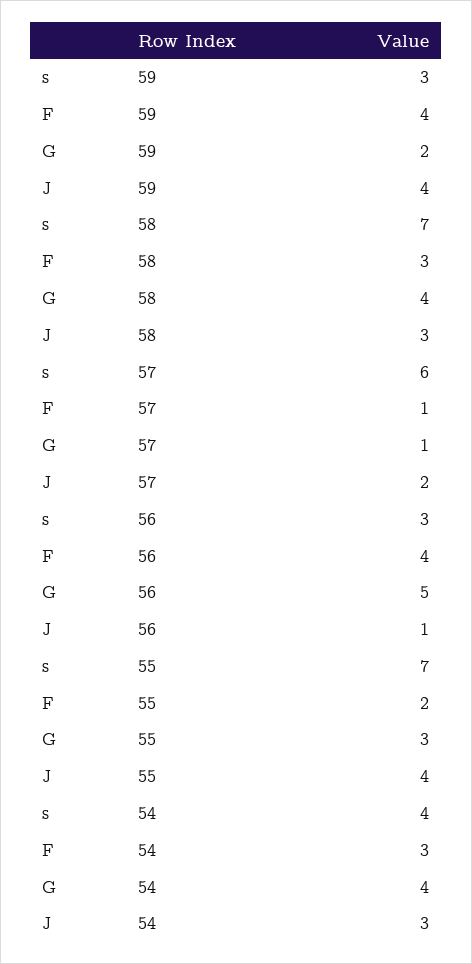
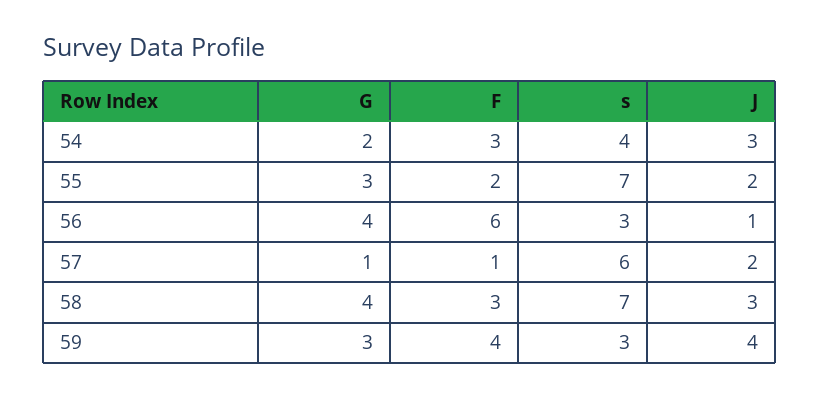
G, 59: 2 -> 3
F, 56: 4 -> 6
G, 56: 5 -> 4
J, 55: 4 -> 2
G, 54: 4 -> 2

